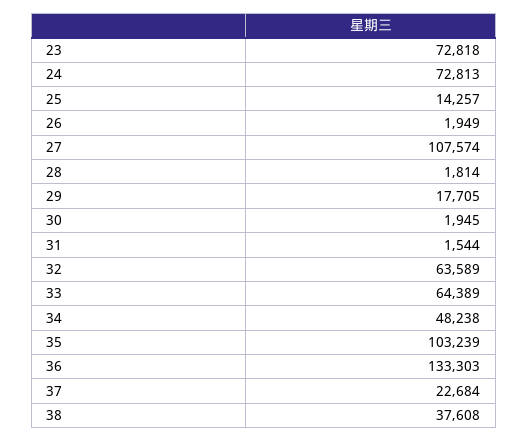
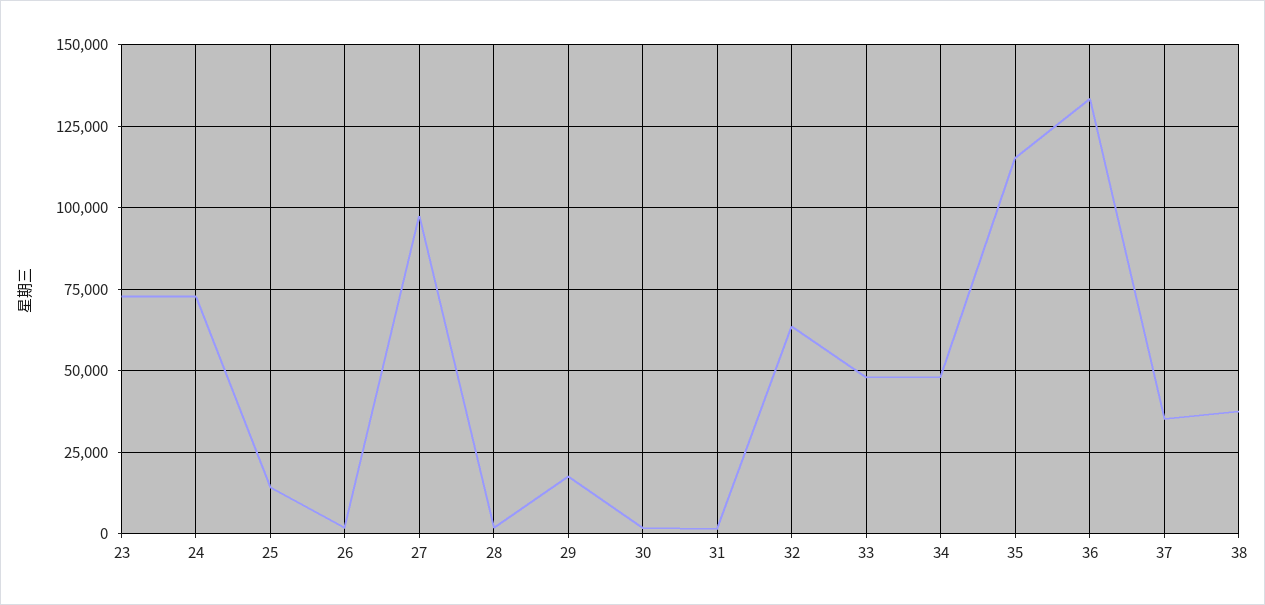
27: 107574 -> 97500
33: 64389 -> 47500
35: 103239 -> 115000
37: 22684 -> 35000

